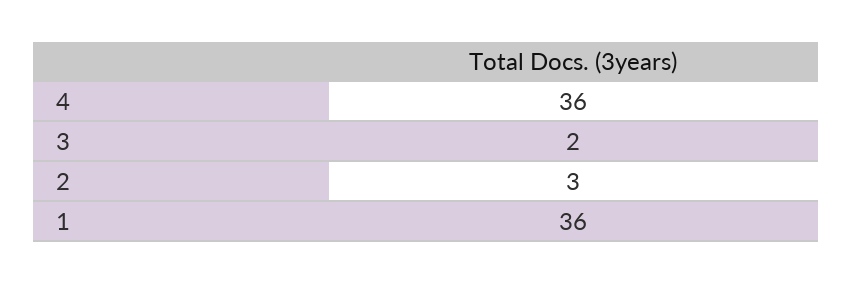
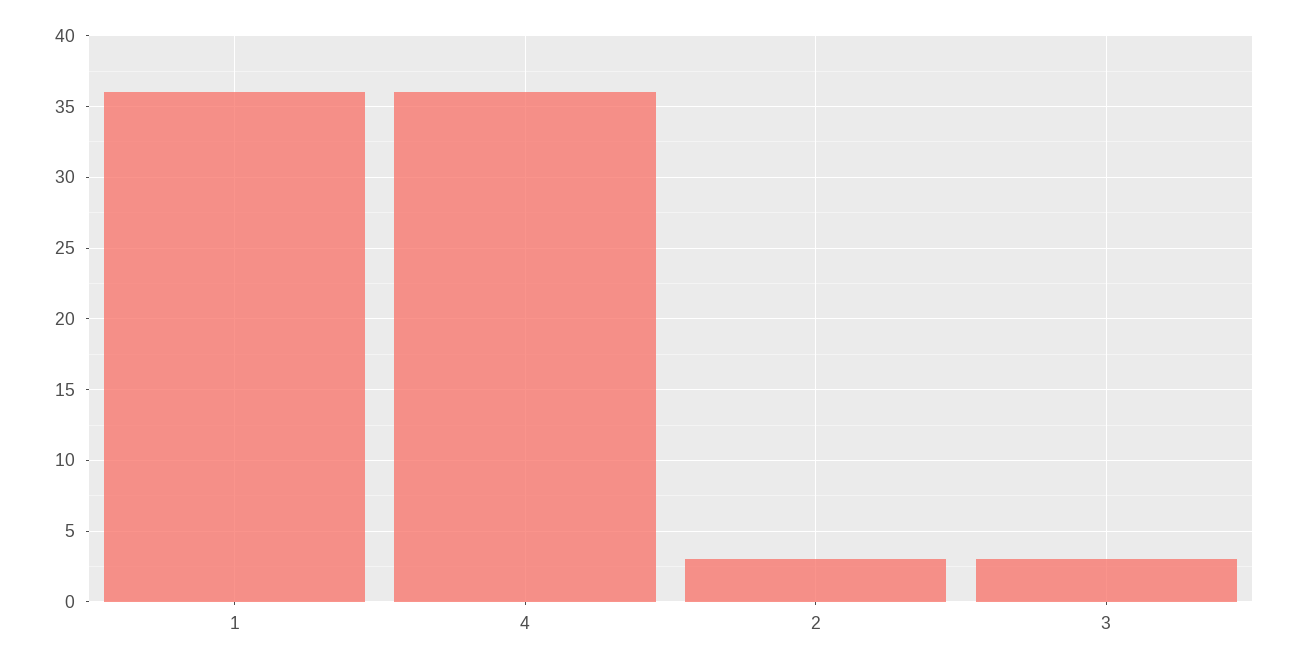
3: 2 -> 3

